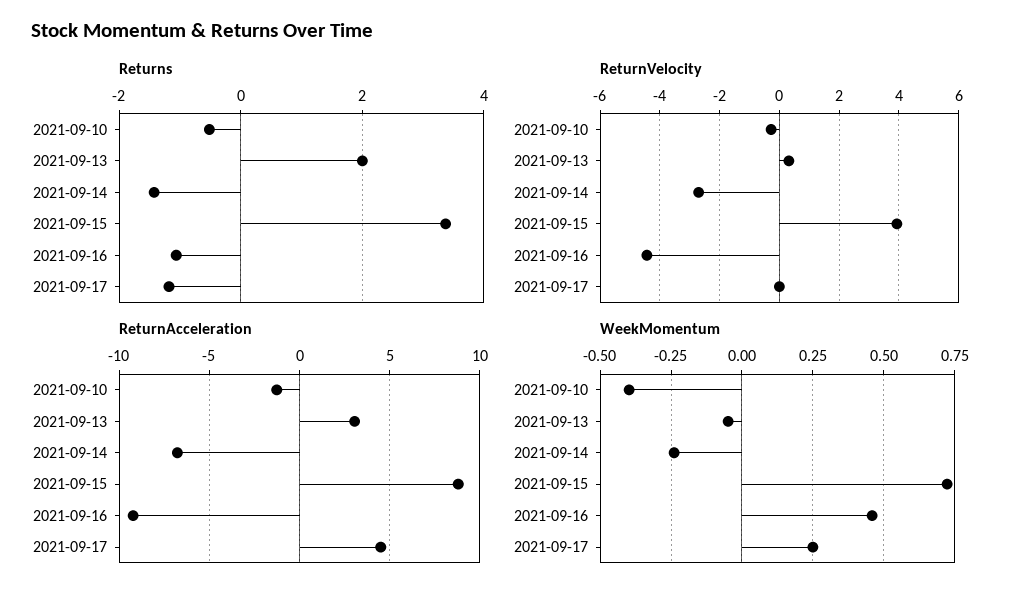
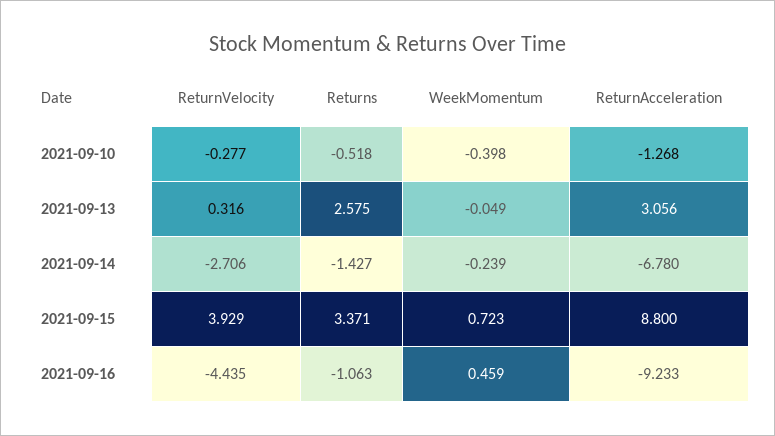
Returns, 2021-09-13: 2 -> 2.575
Returns, 2021-09-17: -1.2 -> none
ReturnVelocity, 2021-09-17: 0 -> none
ReturnAcceleration, 2021-09-17: 4.5 -> none
WeekMomentum, 2021-09-17: 0.25 -> none

